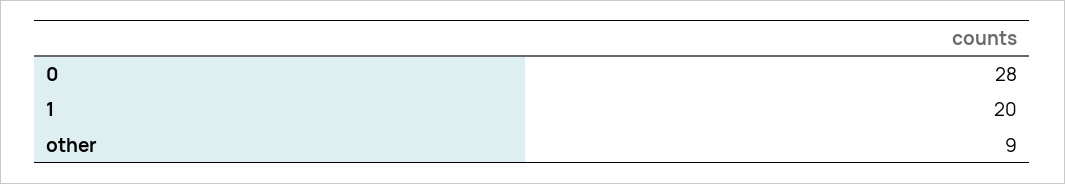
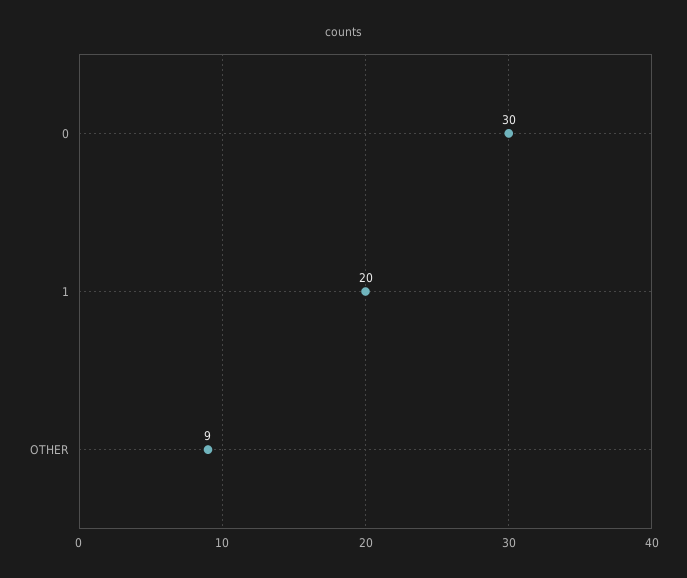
0: 28 -> 30

